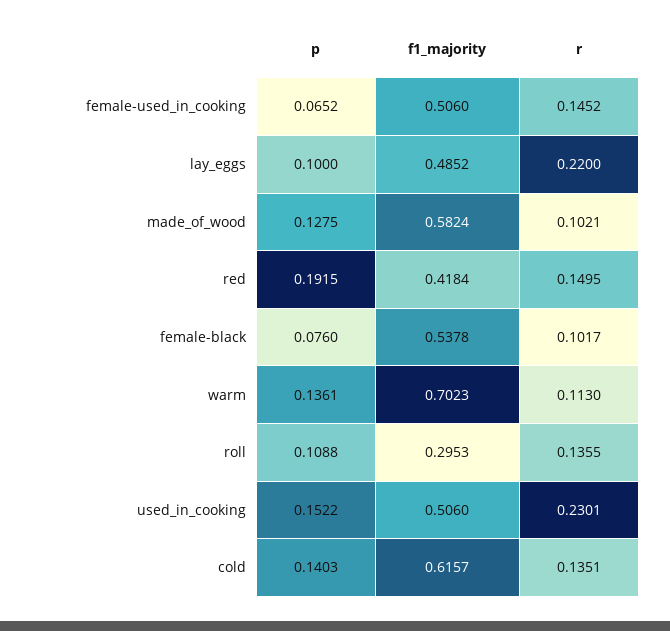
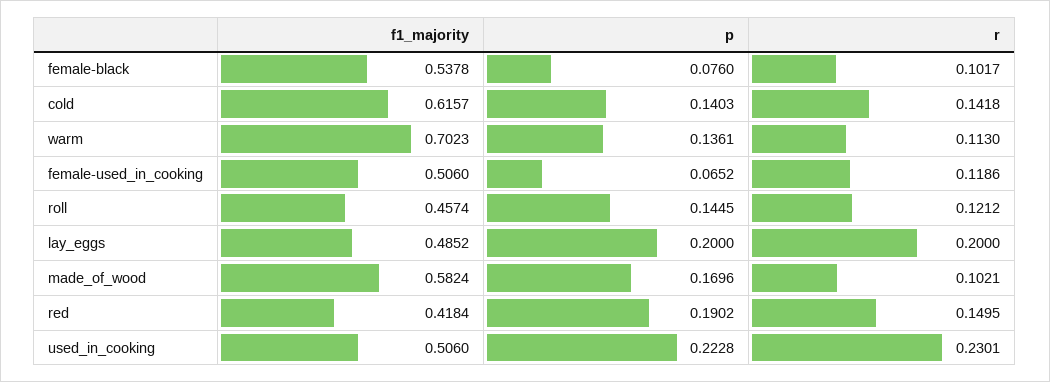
r, female-used_in_cooking: 0.1452 -> 0.1186
p, lay_eggs: 0.1 -> 0.2
r, lay_eggs: 0.22 -> 0.2
p, made_of_wood: 0.1275 -> 0.1696
p, red: 0.1915 -> 0.1902
p, roll: 0.1088 -> 0.1445
f1_majority, roll: 0.2953 -> 0.4574
r, roll: 0.1355 -> 0.1212
p, used_in_cooking: 0.1522 -> 0.2228
r, cold: 0.1351 -> 0.1418

